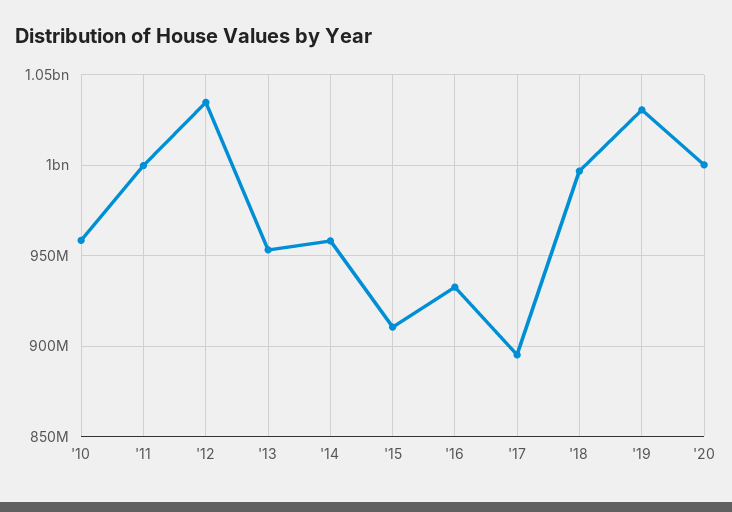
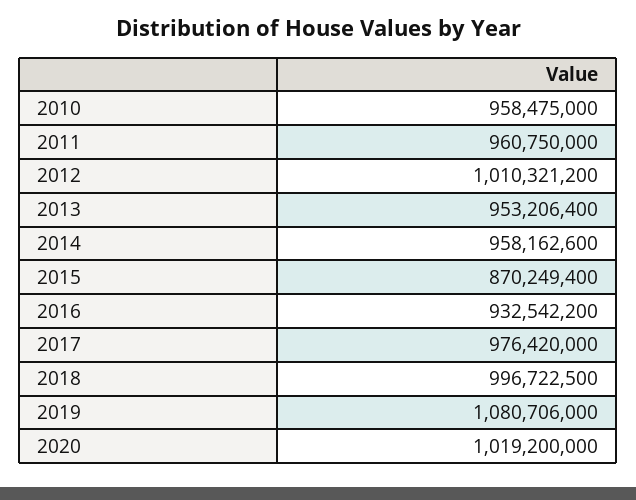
'11: 1000000000 -> 960750000
'12: 1035000000 -> 1010321200
'15: 910000000 -> 870249400
'17: 895000000 -> 976420000
'19: 1030000000 -> 1080706000
'20: 1000000000 -> 1019200000

